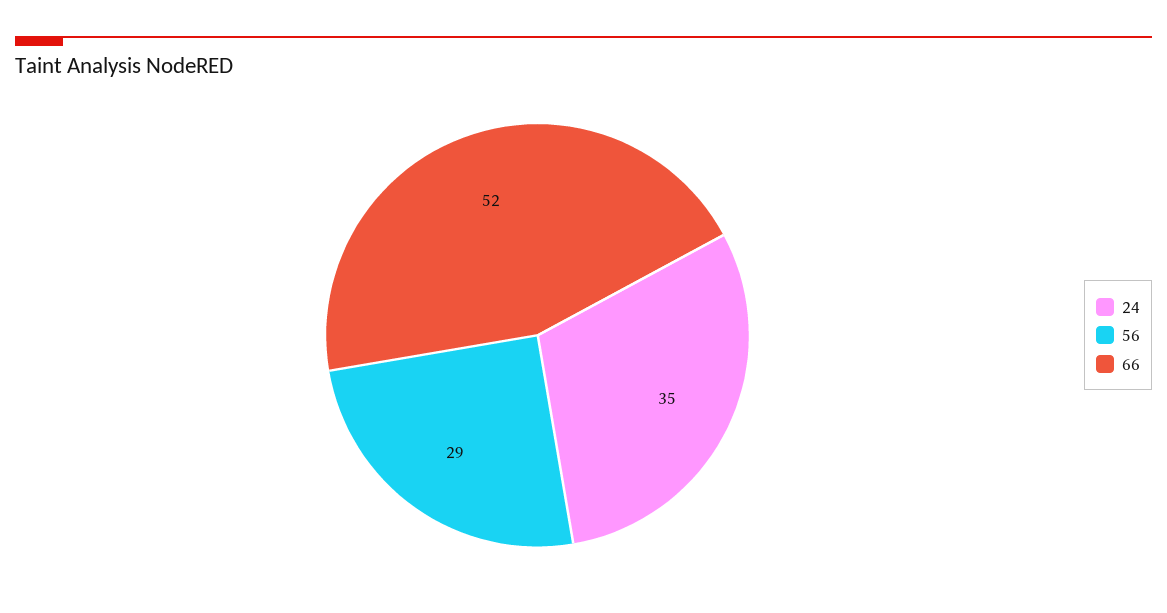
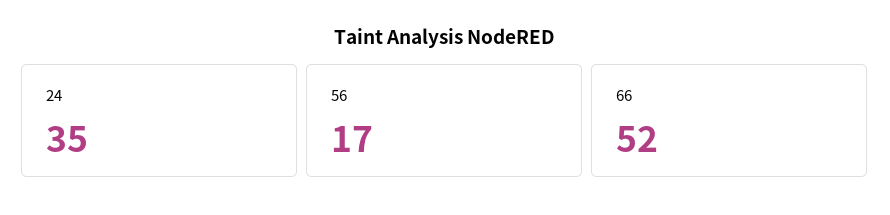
56: 29 -> 17

